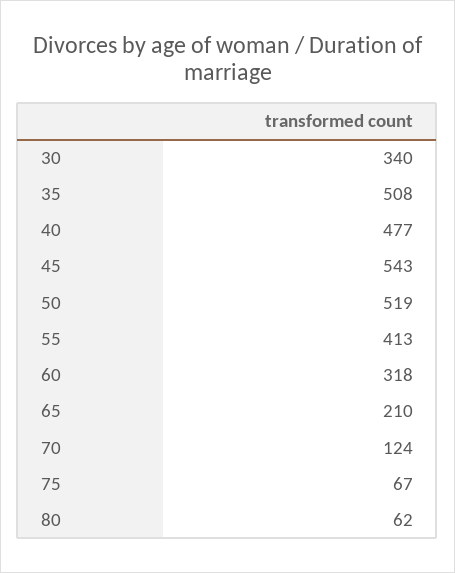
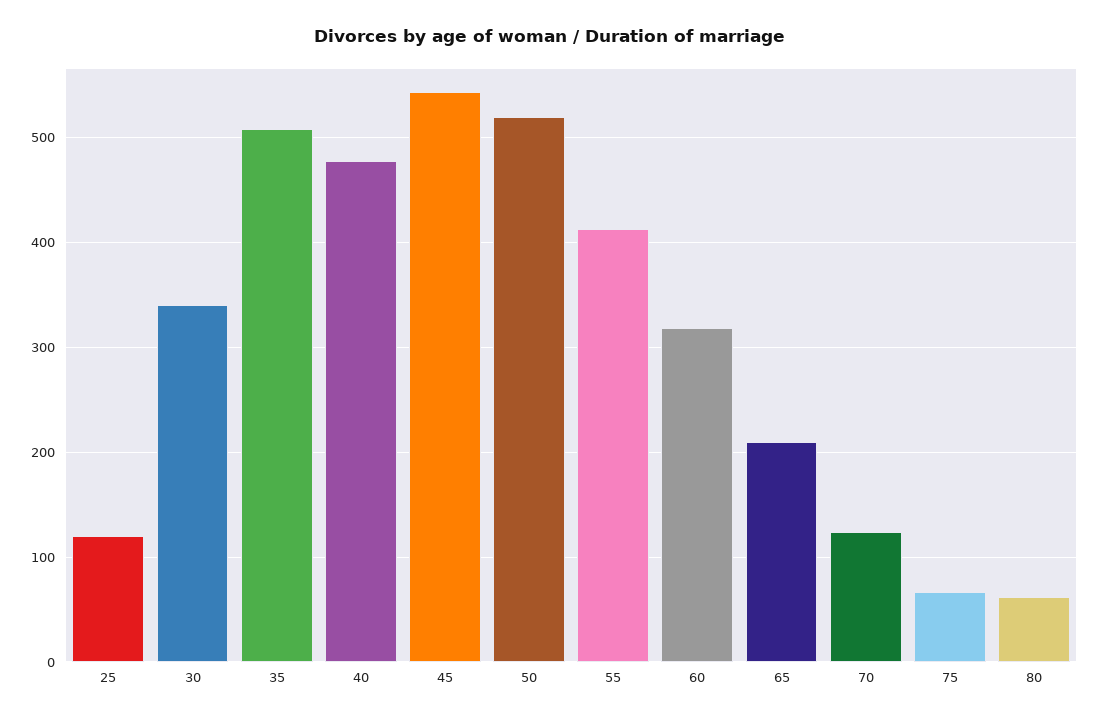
25: none -> 120

